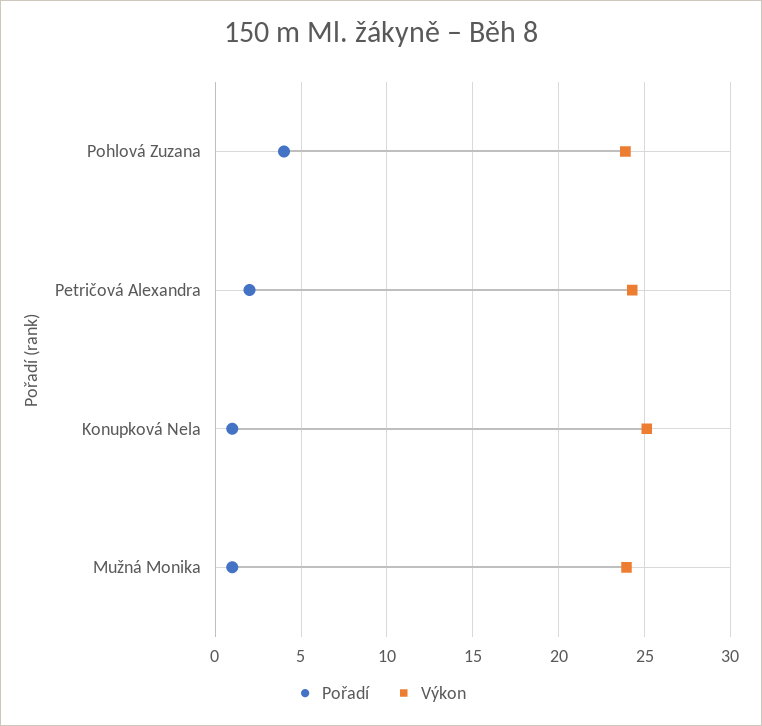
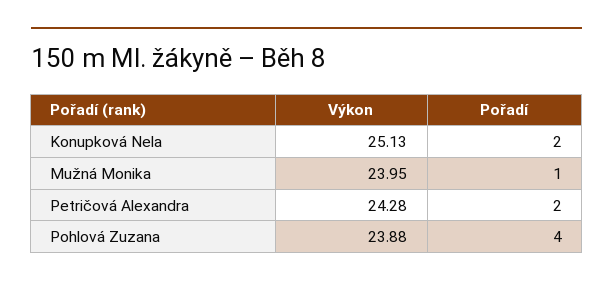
Pořadí, Konupková Nela: 1 -> 2

